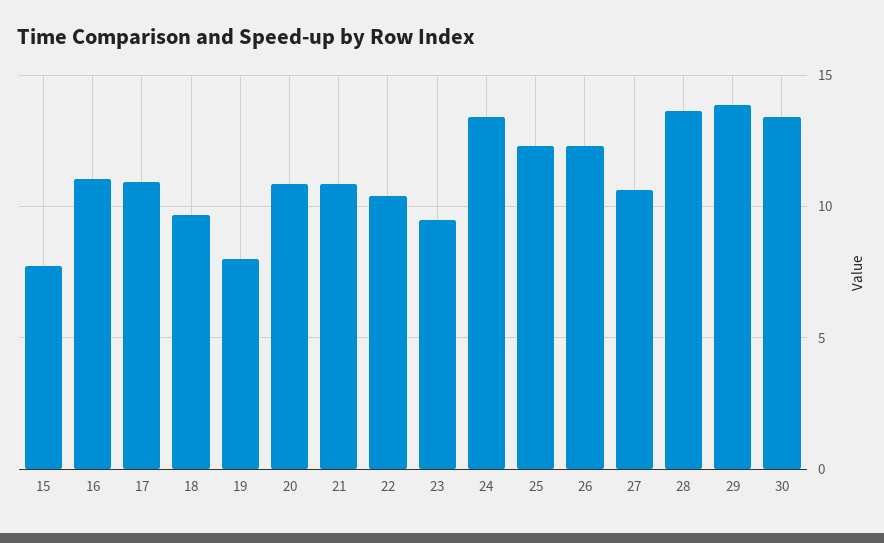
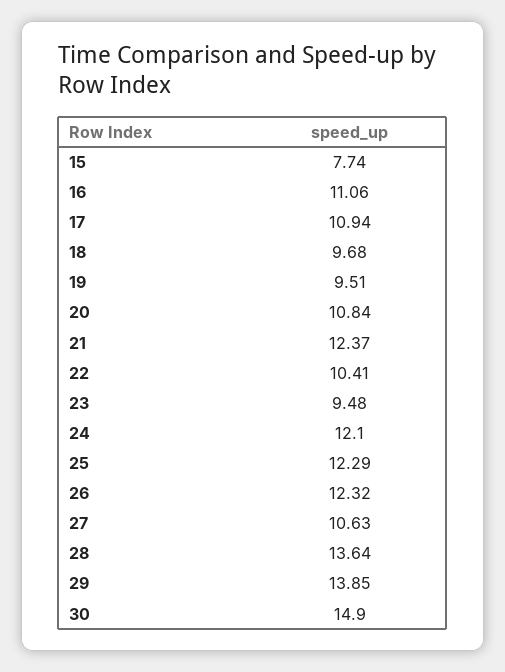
19: 8 -> 9.51
21: 11 -> 12.37
24: 13.5 -> 12.1
30: 13.5 -> 14.9

